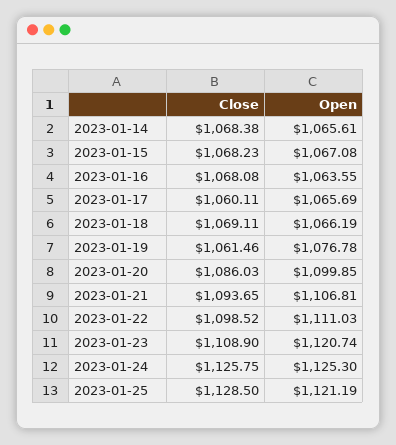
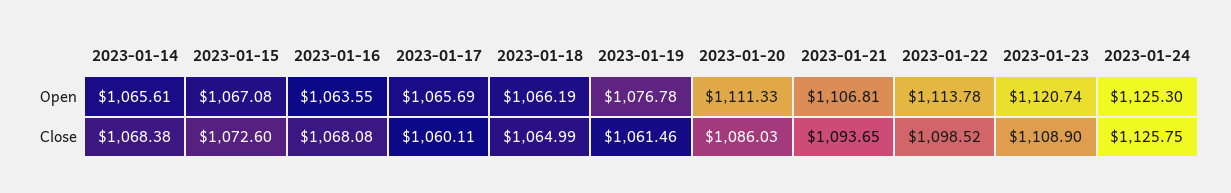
Close, 2023-01-15: 1068.23 -> 1072.6
Close, 2023-01-18: 1069.11 -> 1064.99
Open, 2023-01-20: 1099.85 -> 1111.33
Open, 2023-01-22: 1111.03 -> 1113.78
Close, 2023-01-25: 1128.5 -> none
Open, 2023-01-25: 1121.19 -> none

